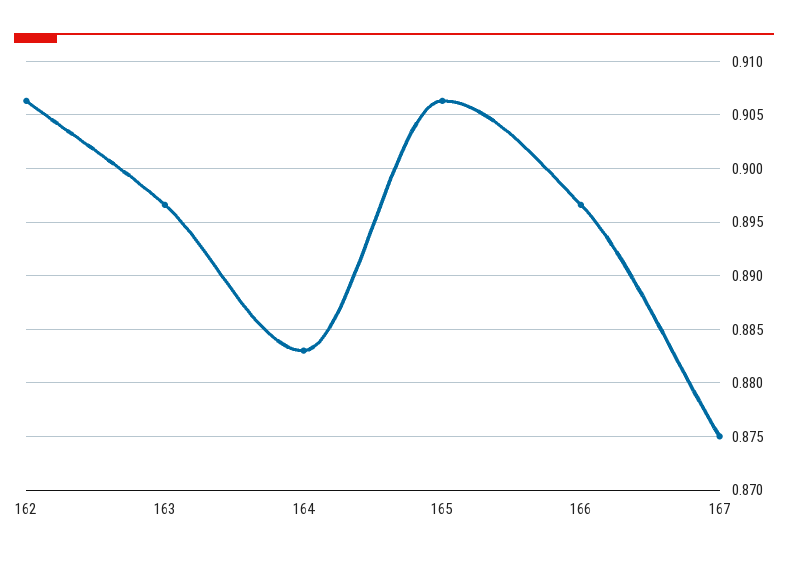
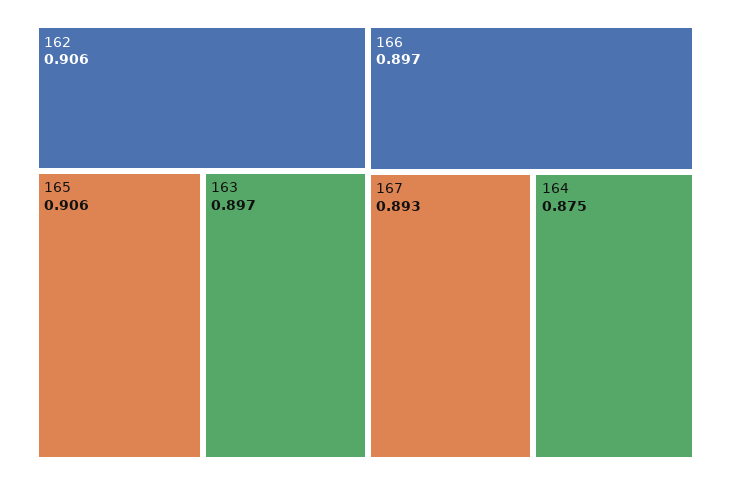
164: 0.883 -> 0.875
167: 0.875 -> 0.893

